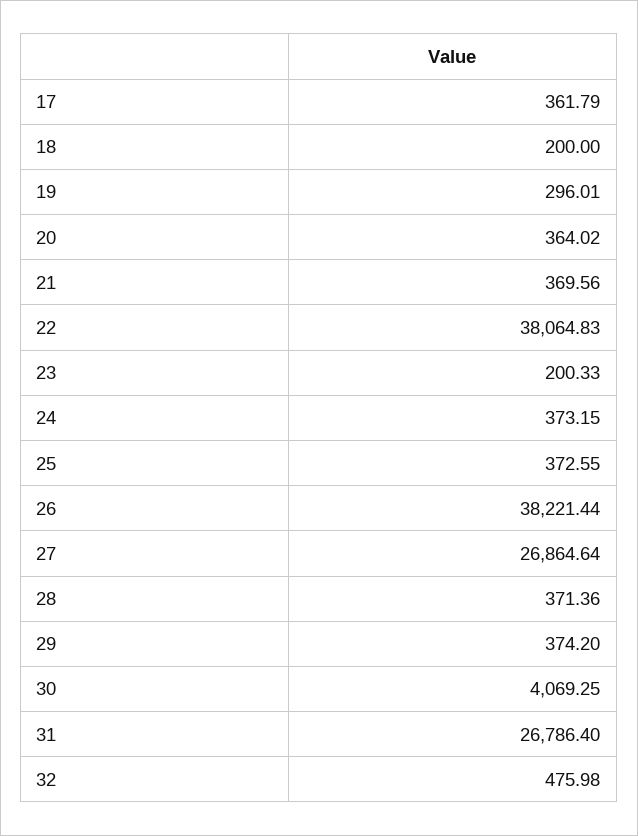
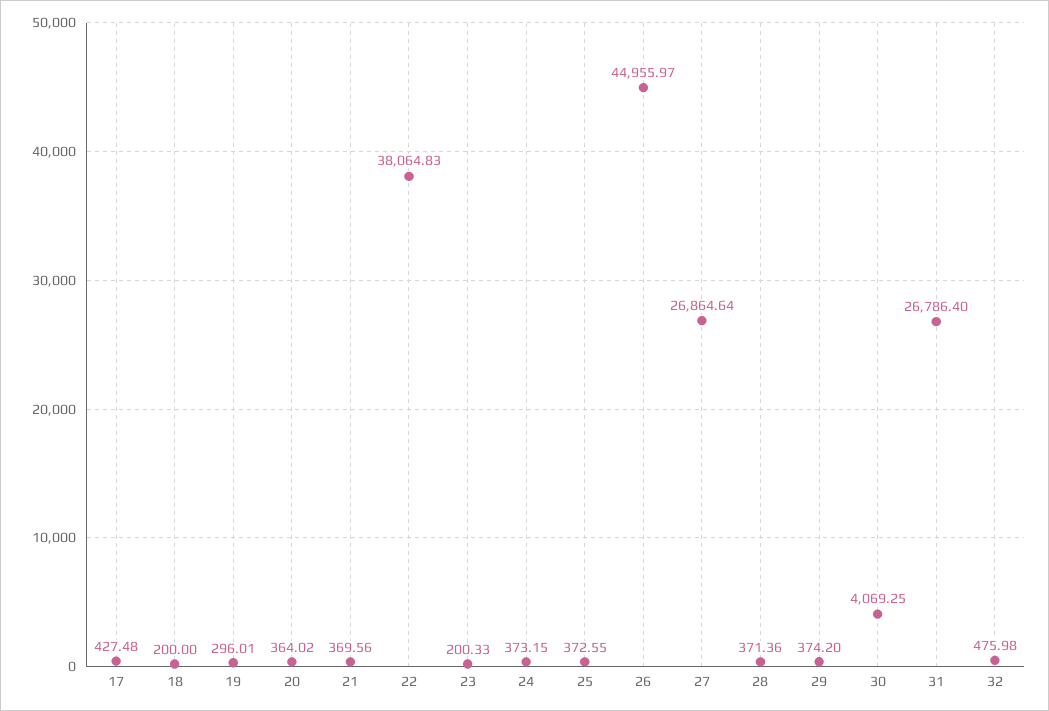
17: 361.79 -> 427.48
26: 38221.44 -> 44955.97

